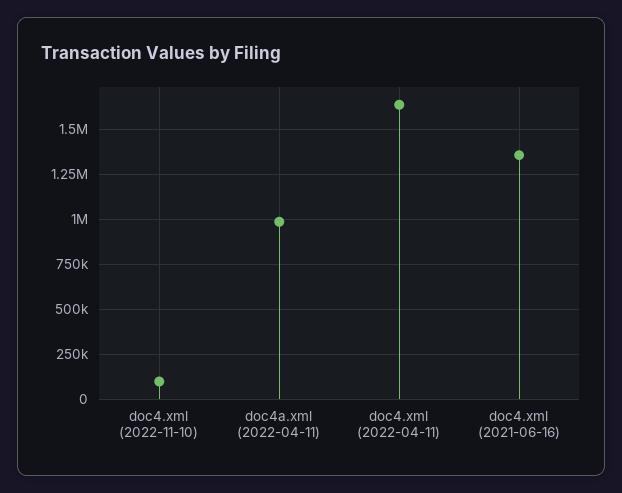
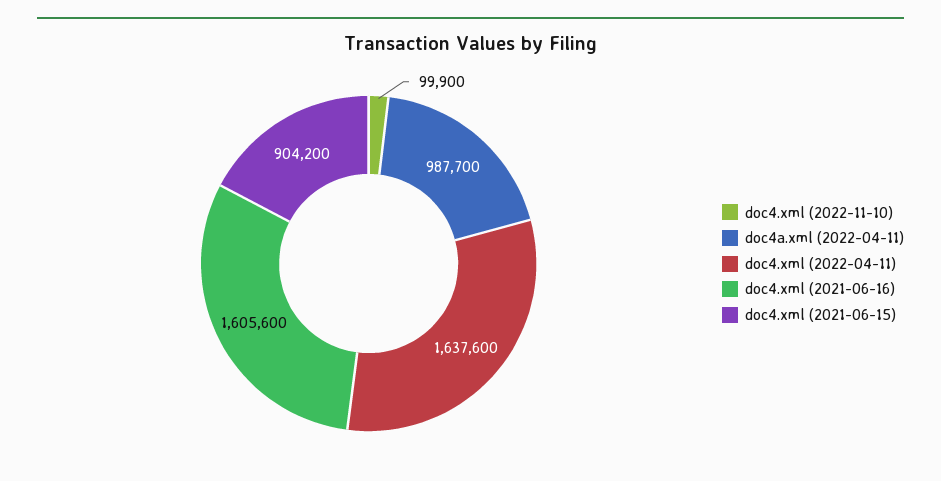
doc4.xml (2021-06-16): 1350000 -> 1605600
doc4.xml (2021-06-15): none -> 904200

